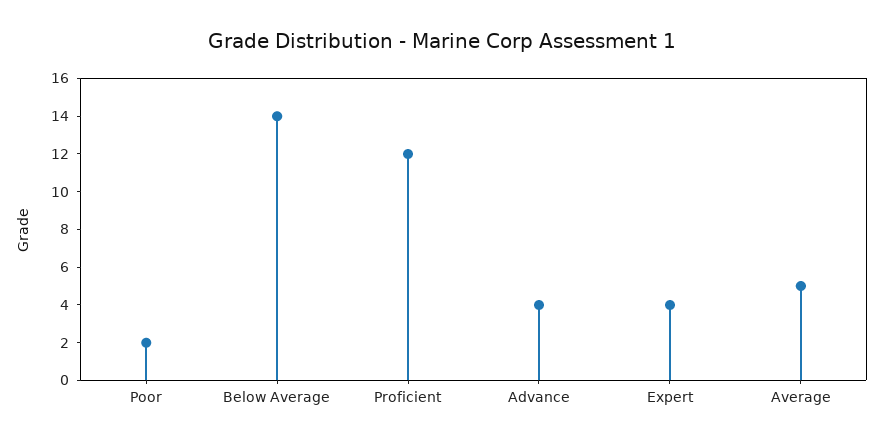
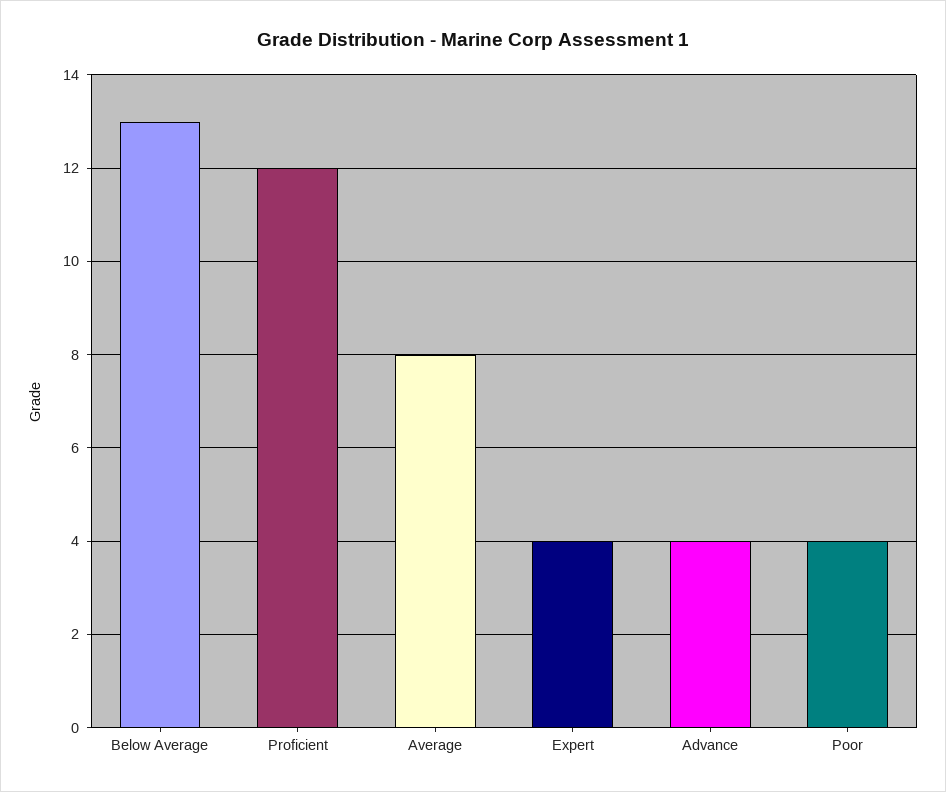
Poor: 2 -> 4
Below Average: 14 -> 13
Average: 5 -> 8

